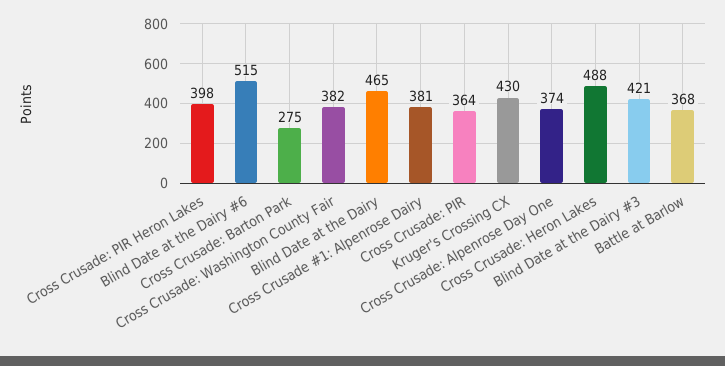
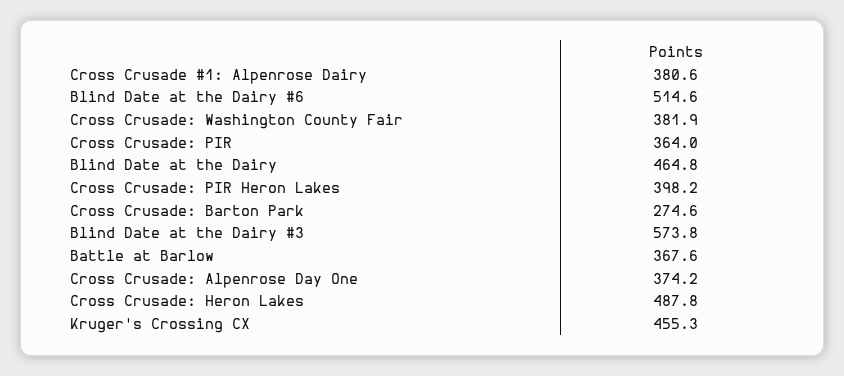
Kruger's Crossing CX: 430 -> 455.3
Blind Date at the Dairy #3: 421 -> 573.8

